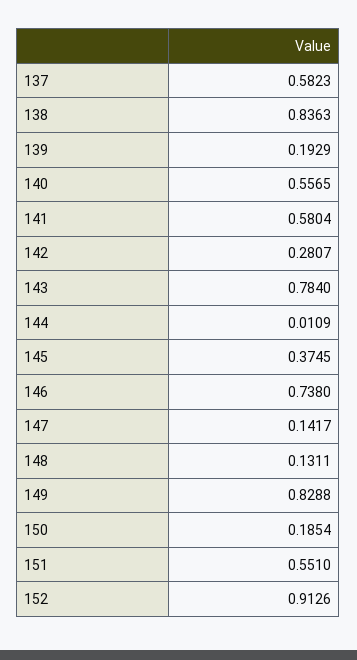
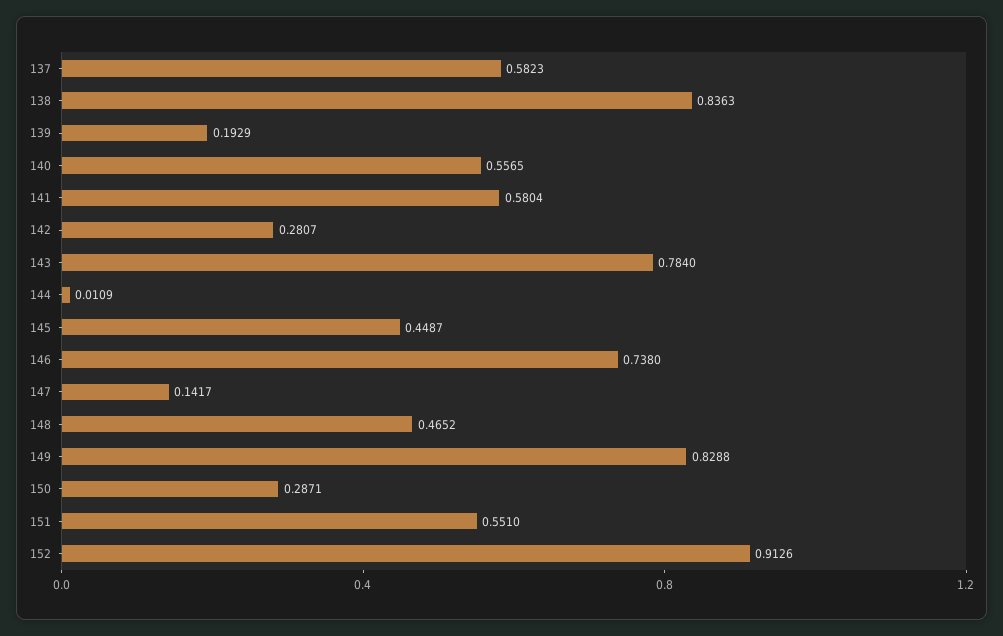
145: 0.3745 -> 0.4487
148: 0.1311 -> 0.4652
150: 0.1854 -> 0.2871

